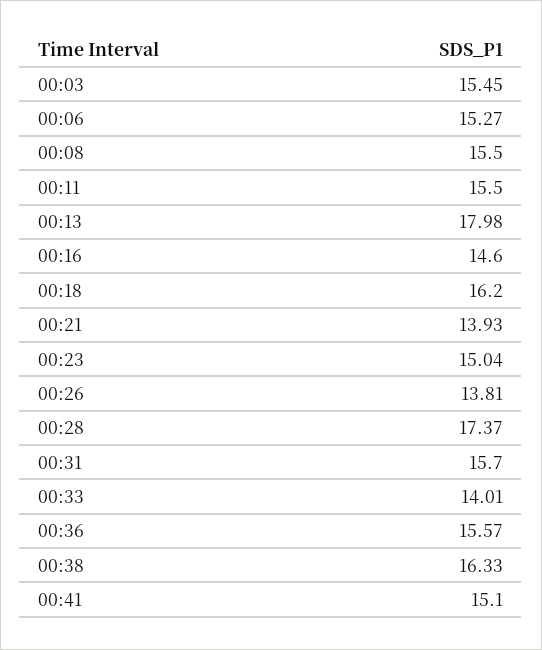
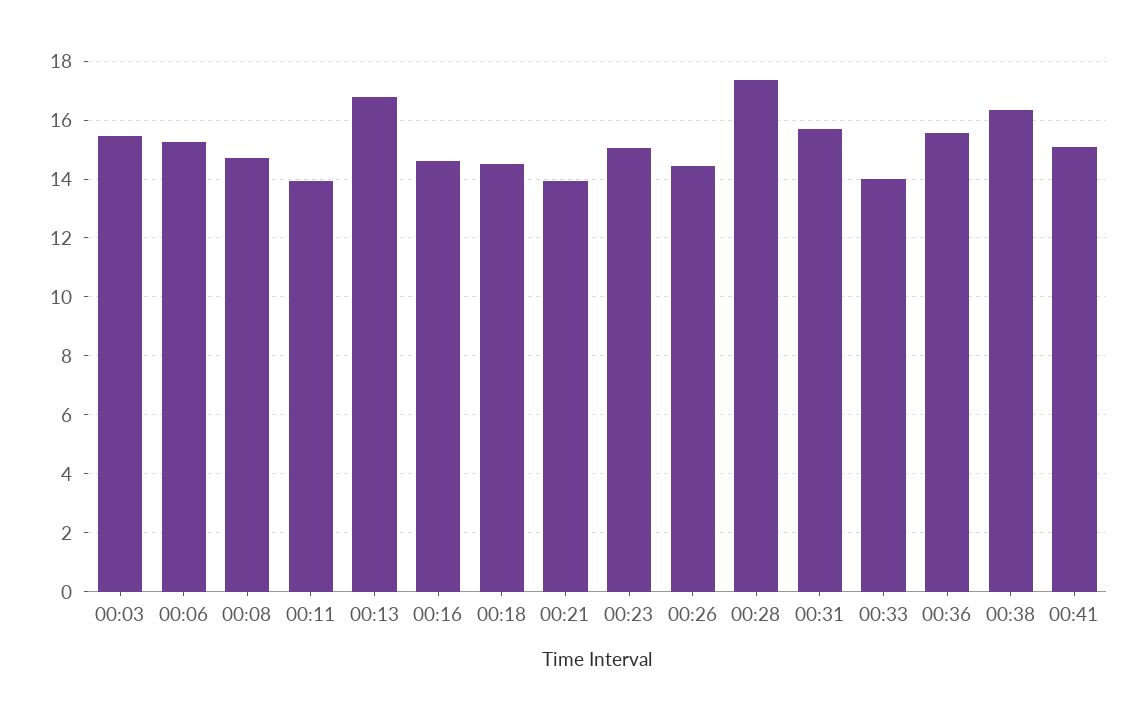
00:08: 15.5 -> 14.75
00:11: 15.5 -> 14
00:13: 17.98 -> 16.75
00:18: 16.2 -> 14.5
00:26: 13.81 -> 14.5

